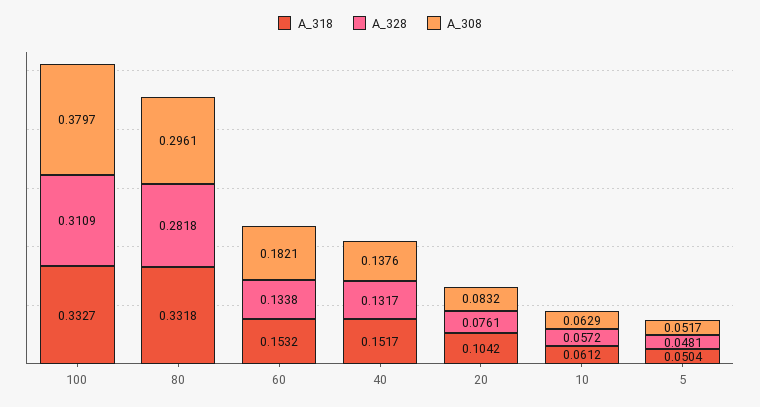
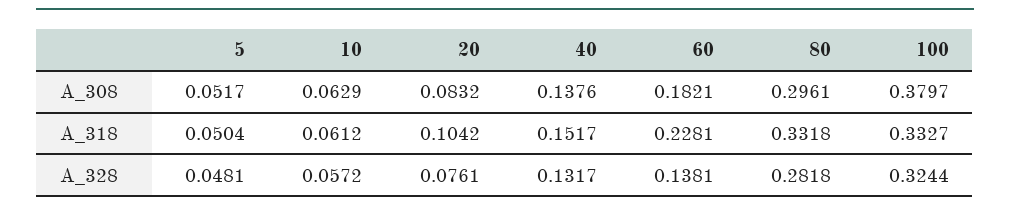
A_328, 100: 0.3109 -> 0.3244
A_318, 60: 0.1532 -> 0.2281
A_328, 60: 0.1338 -> 0.1381

